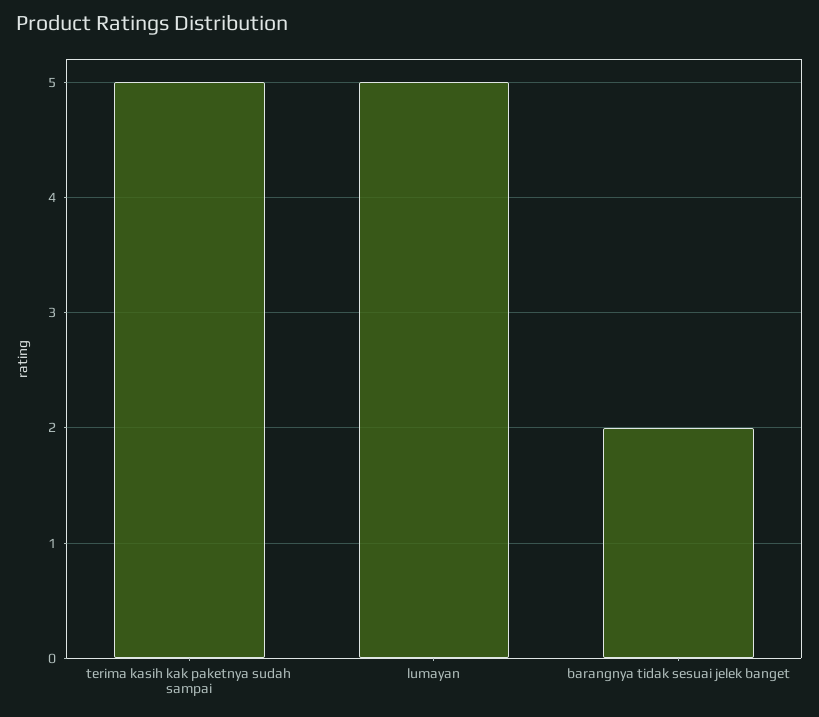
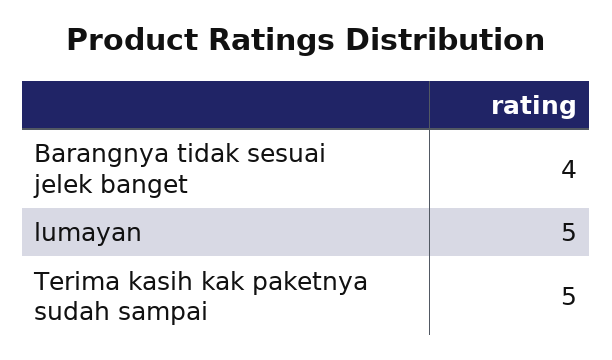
barangnya tidak sesuai jelek banget: 2 -> 4

